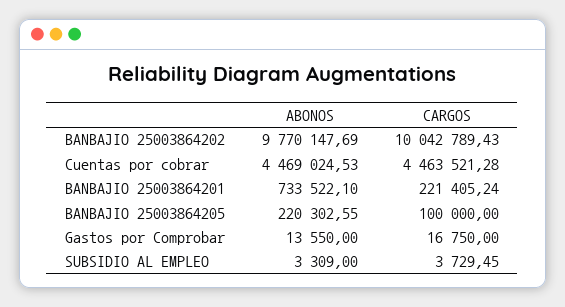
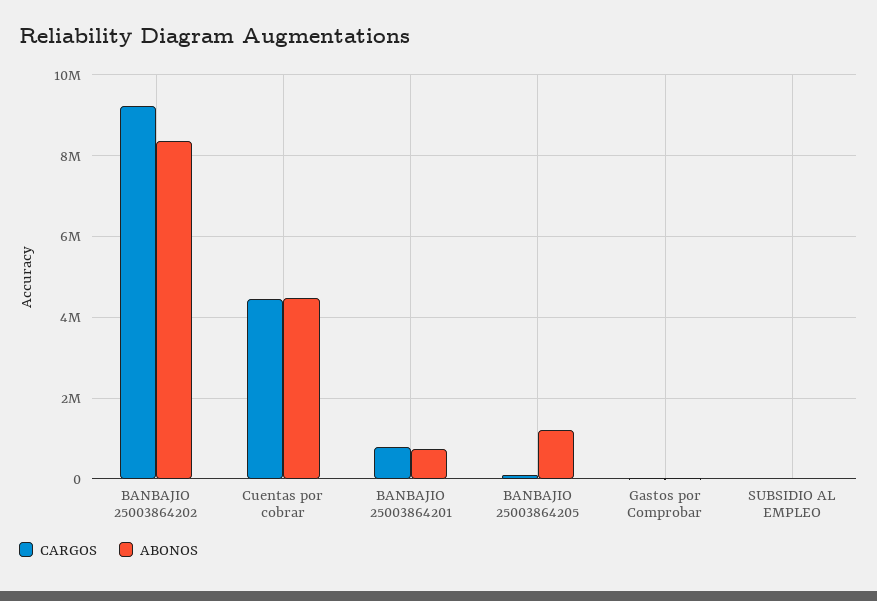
ABONOS, BANBAJIO 25003864202: 9770147.69 -> 8400000
CARGOS, BANBAJIO 25003864202: 10042789.43 -> 9200000
CARGOS, BANBAJIO 25003864201: 221405.24 -> 800000
ABONOS, BANBAJIO 25003864205: 220302.55 -> 1200000

